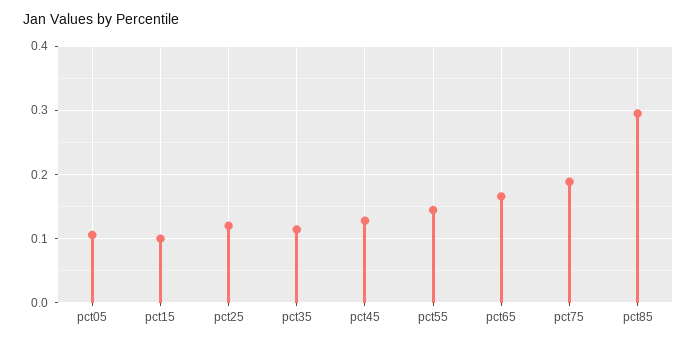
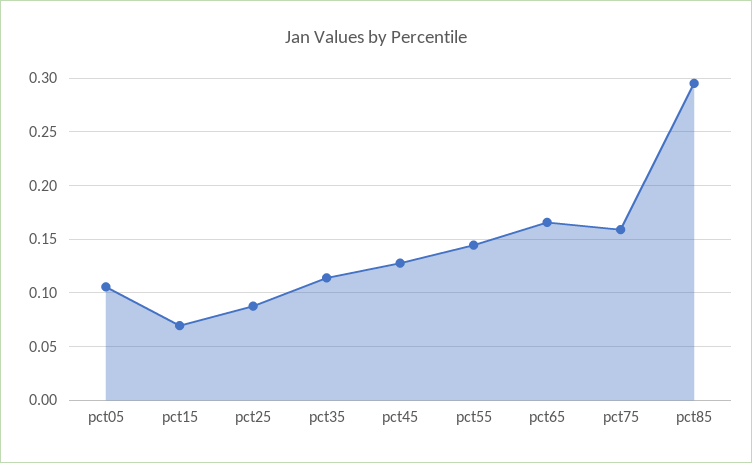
pct15: 0.1 -> 0.07
pct25: 0.12 -> 0.09
pct75: 0.19 -> 0.16

